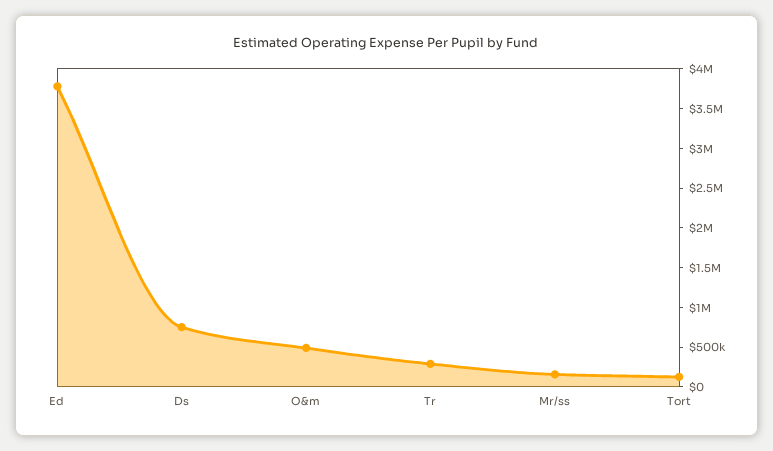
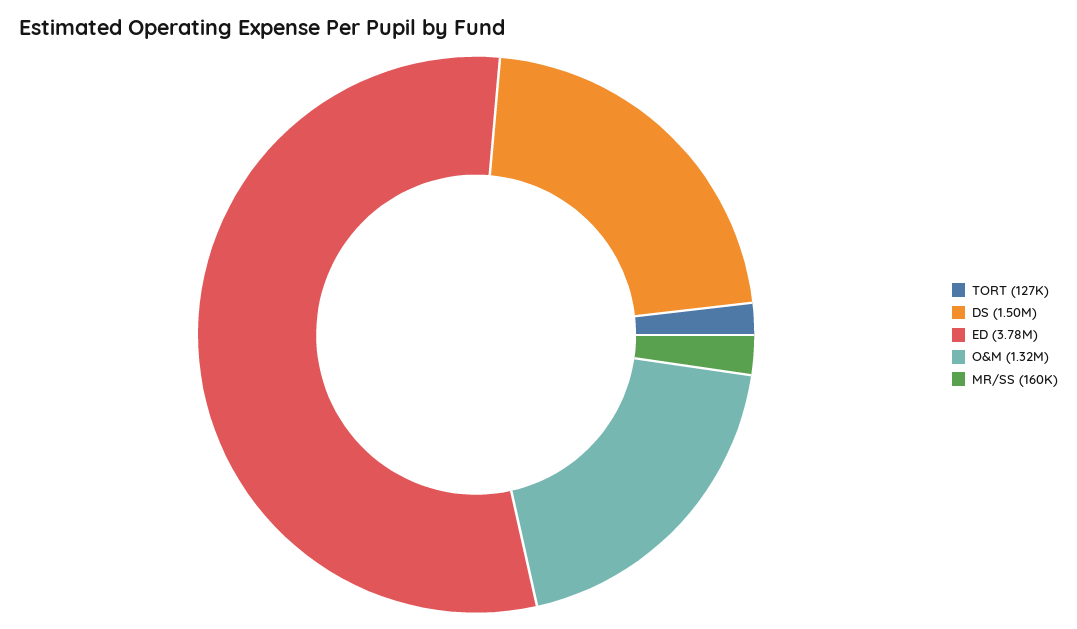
Ds: 750000 -> 1500000
O&m: 500000 -> 1320000
Tr: 250000 -> none

